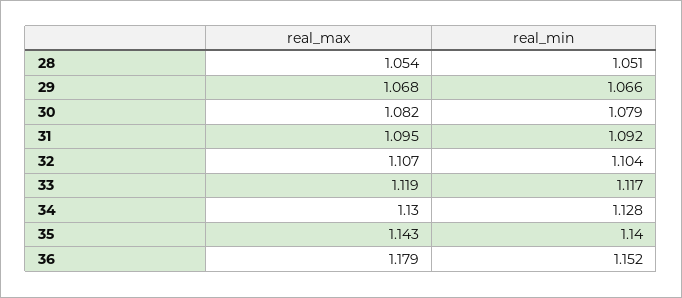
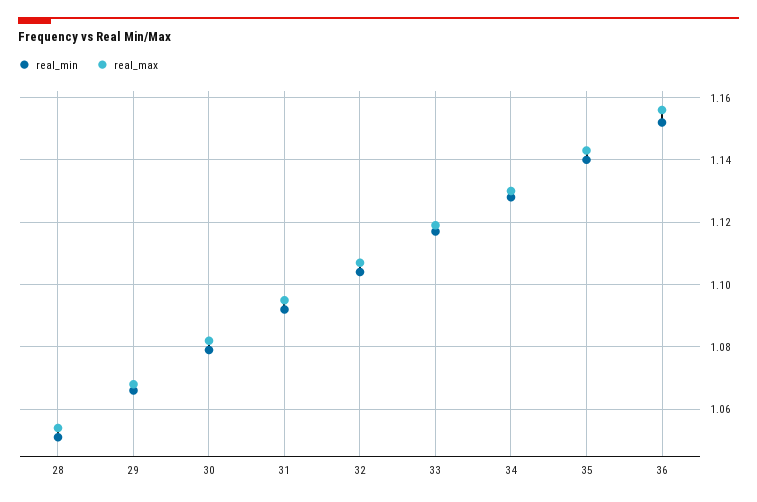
real_max, 36: 1.179 -> 1.155

